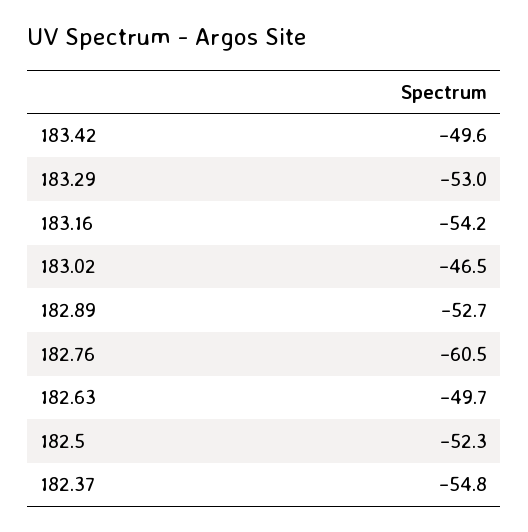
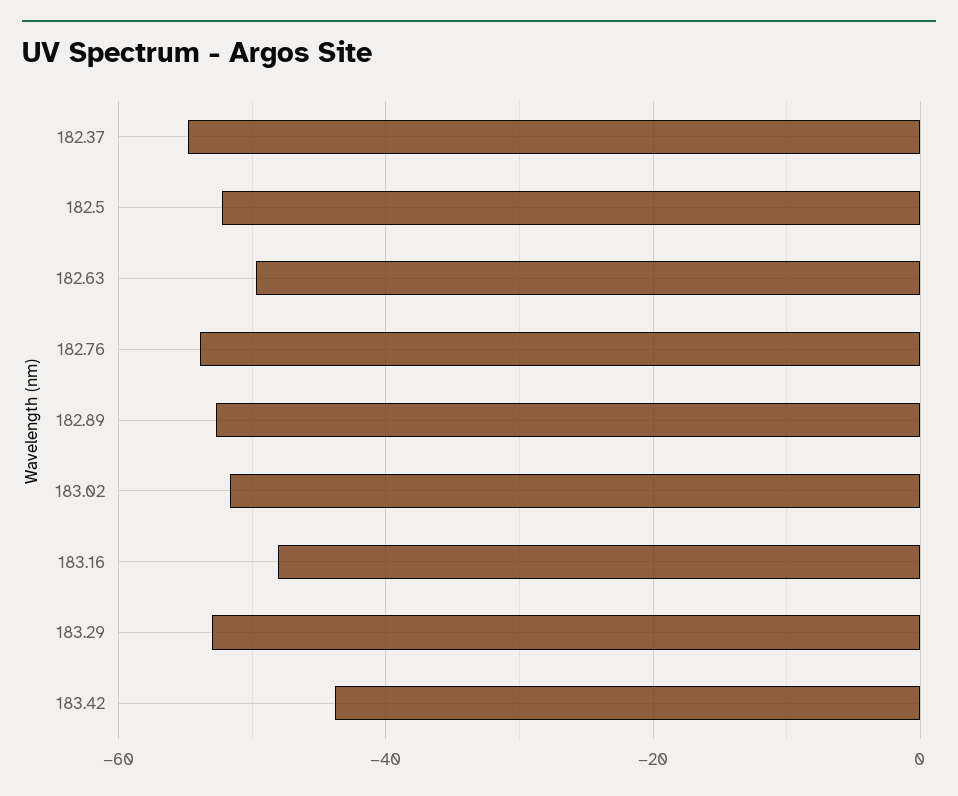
183.42: -49.6 -> -44
183.16: -54.2 -> -48
183.02: -46.5 -> -52
182.76: -60.5 -> -54

